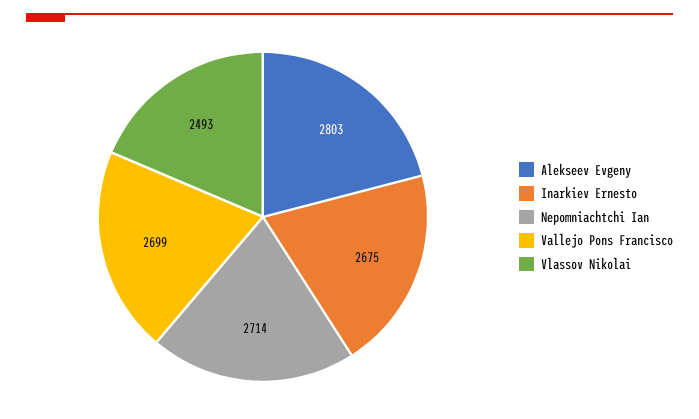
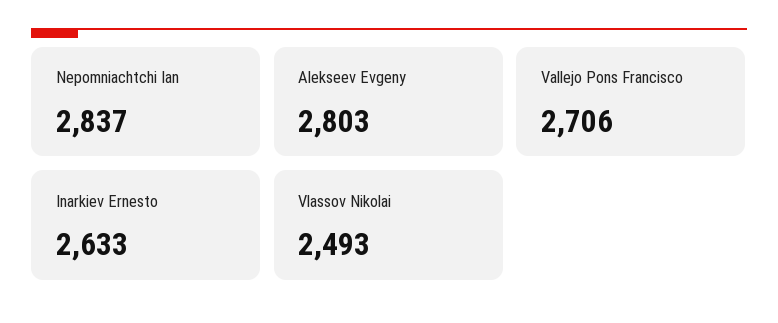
Inarkiev Ernesto: 2675 -> 2633
Nepomniachtchi Ian: 2714 -> 2837
Vallejo Pons Francisco: 2699 -> 2706

